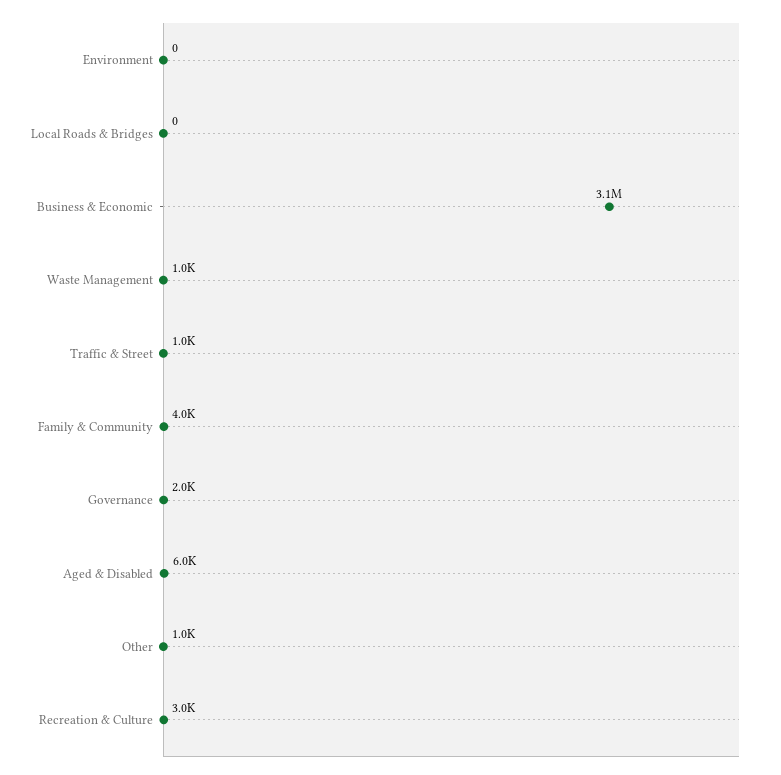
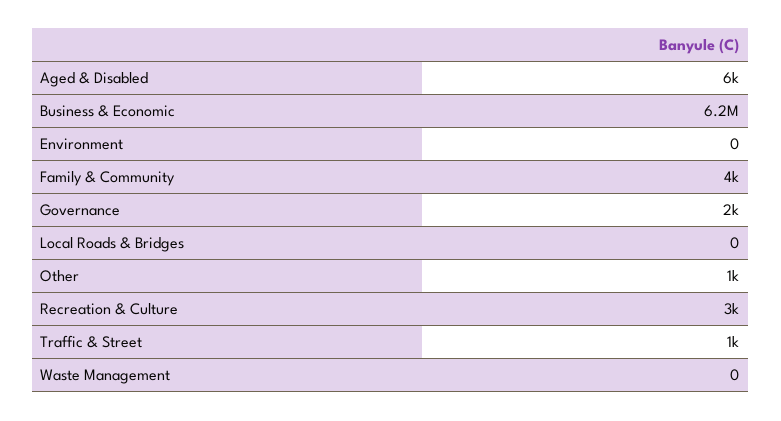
Business & Economic: 3100000 -> 6200000
Waste Management: 1000 -> 0

